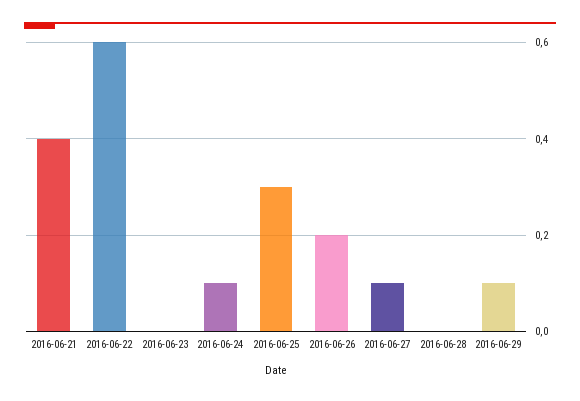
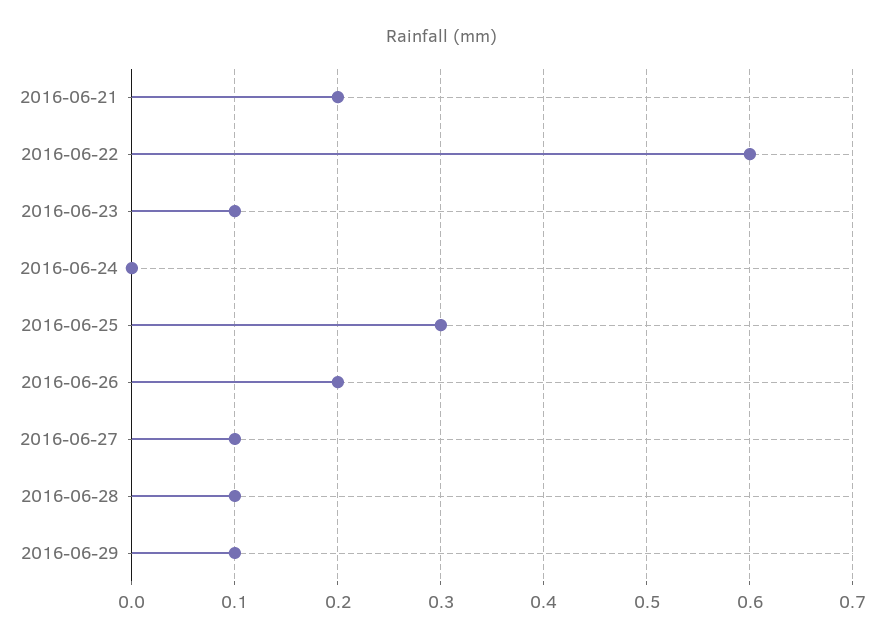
2016-06-21: 0.4 -> 0.2
2016-06-23: 0 -> 0.1
2016-06-24: 0.1 -> 0
2016-06-28: 0 -> 0.1

